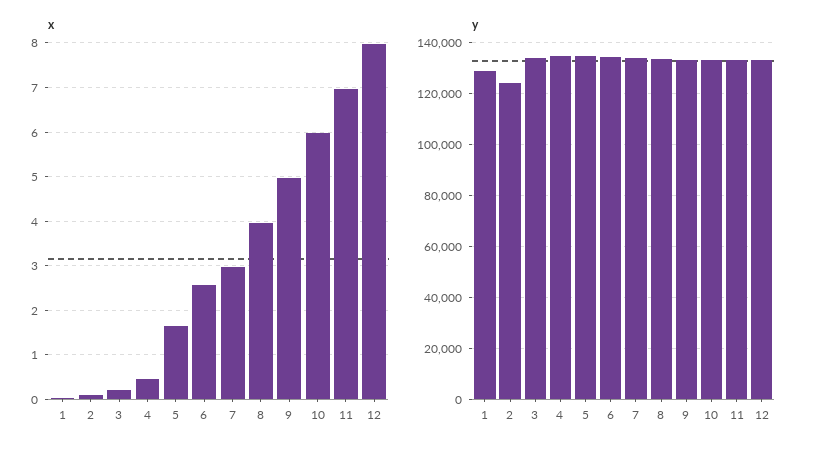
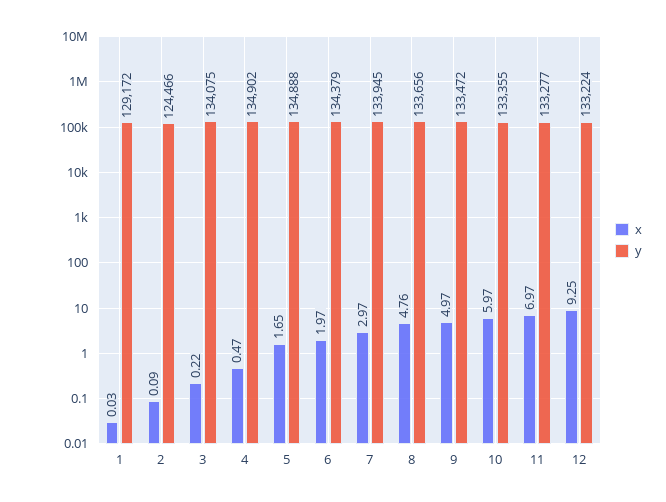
x, 6: 2.6 -> 1.97
x, 8: 4 -> 4.76
x, 12: 8 -> 9.25

